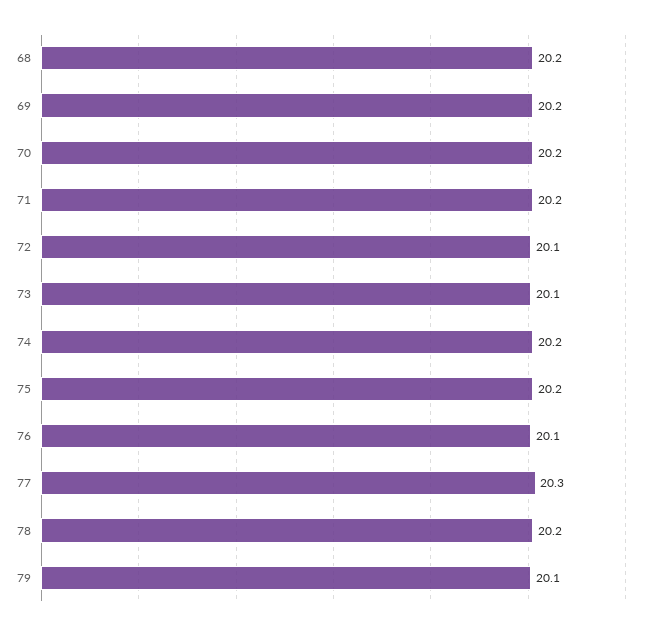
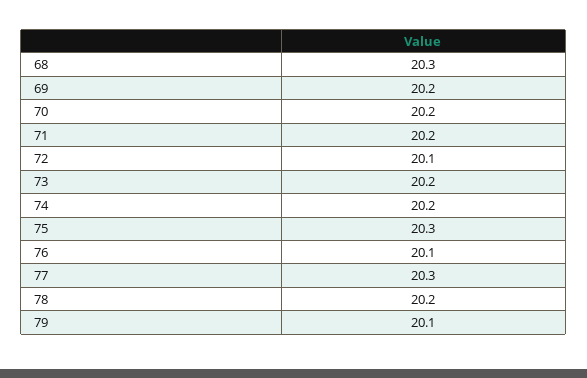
68: 20.2 -> 20.3
73: 20.1 -> 20.2
75: 20.2 -> 20.3

